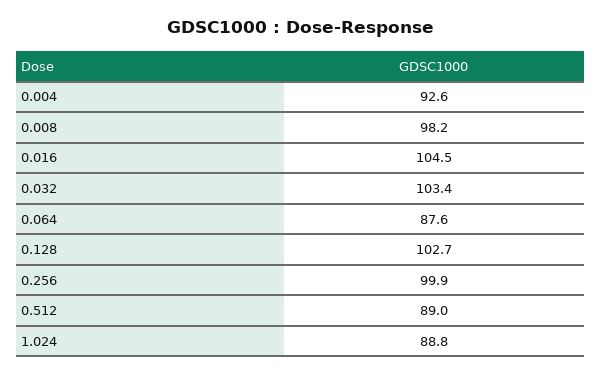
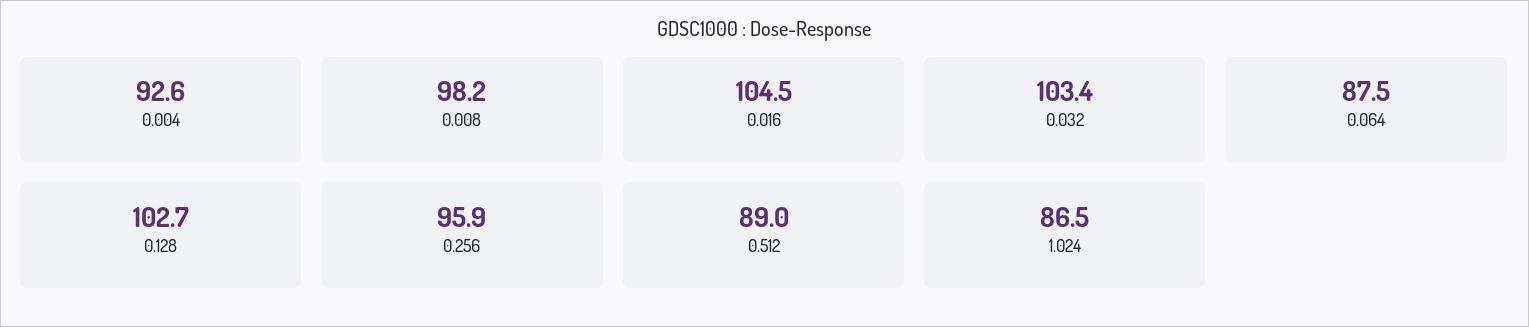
0.064: 87.6 -> 87.5
0.256: 99.9 -> 95.9
1.024: 88.8 -> 86.5

